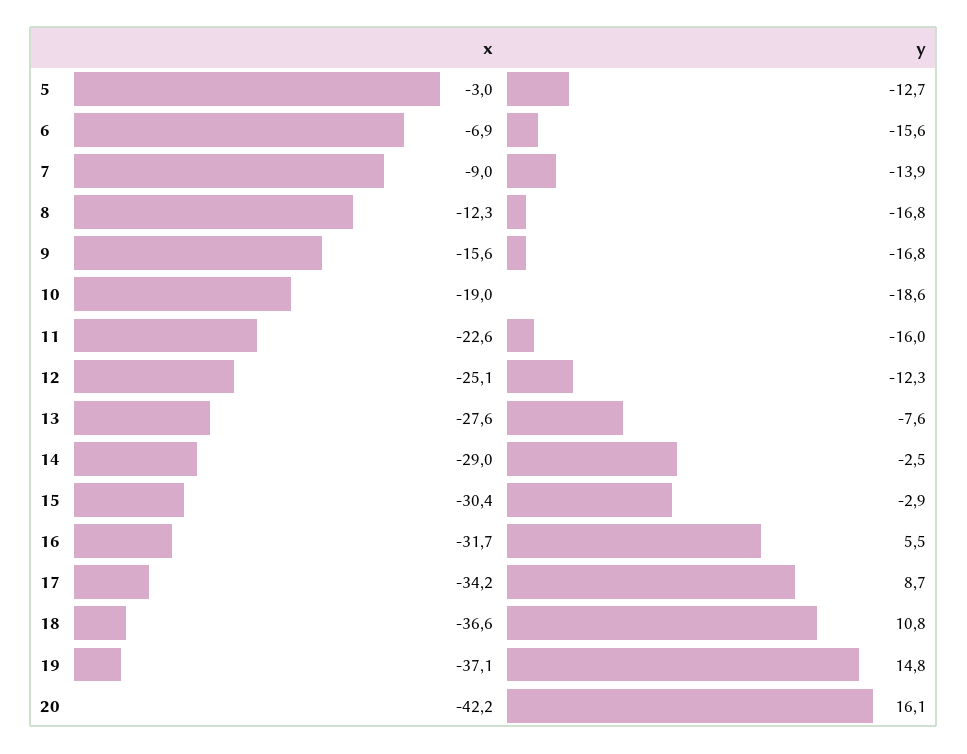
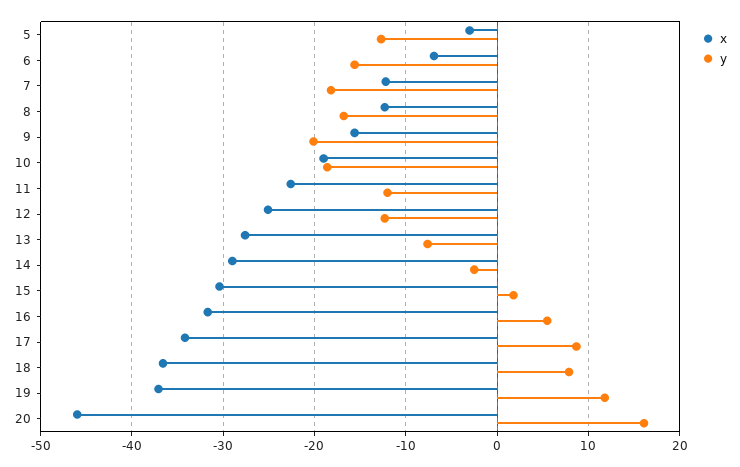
x, 7: -9 -> -12
y, 7: -13.9 -> -18
y, 9: -16.8 -> -20
y, 11: -16 -> -12
y, 15: -2.9 -> 2
y, 18: 10.8 -> 8
y, 19: 14.8 -> 12
x, 20: -42.2 -> -46

